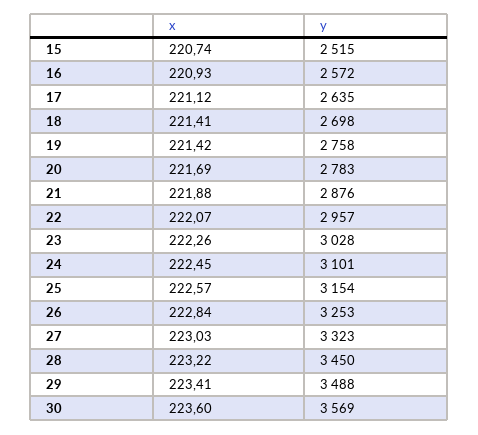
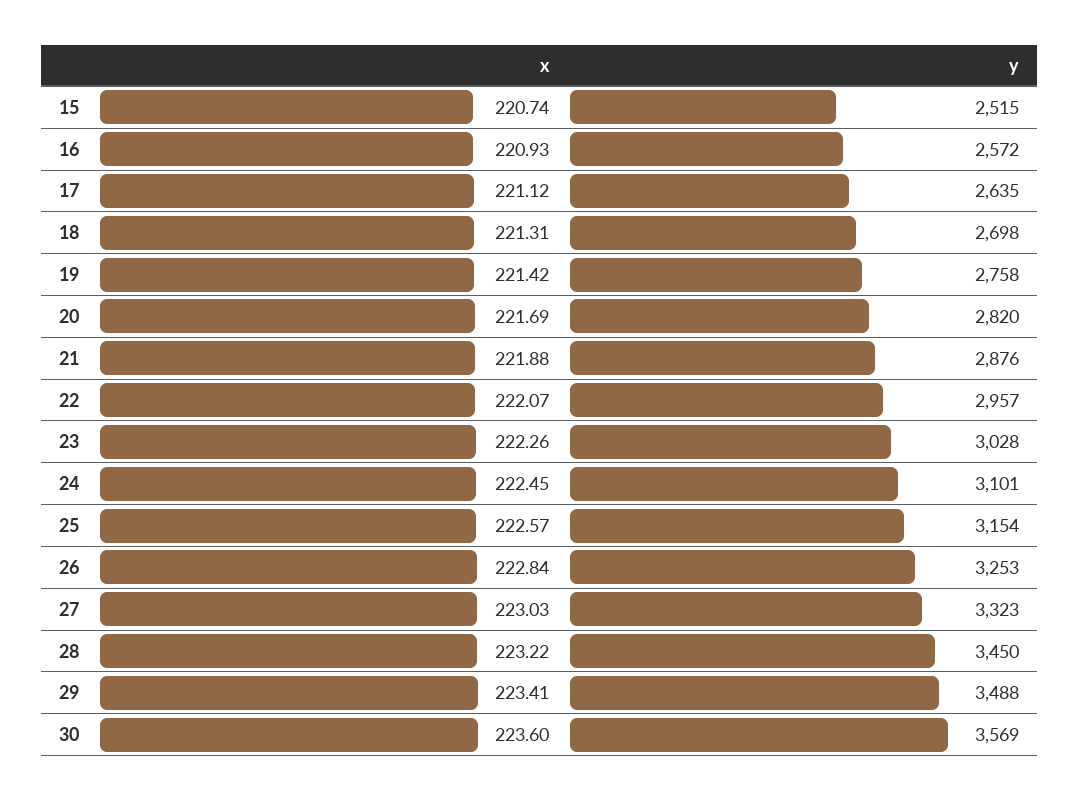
x, 18: 221.41 -> 221.31
y, 20: 2783 -> 2820

